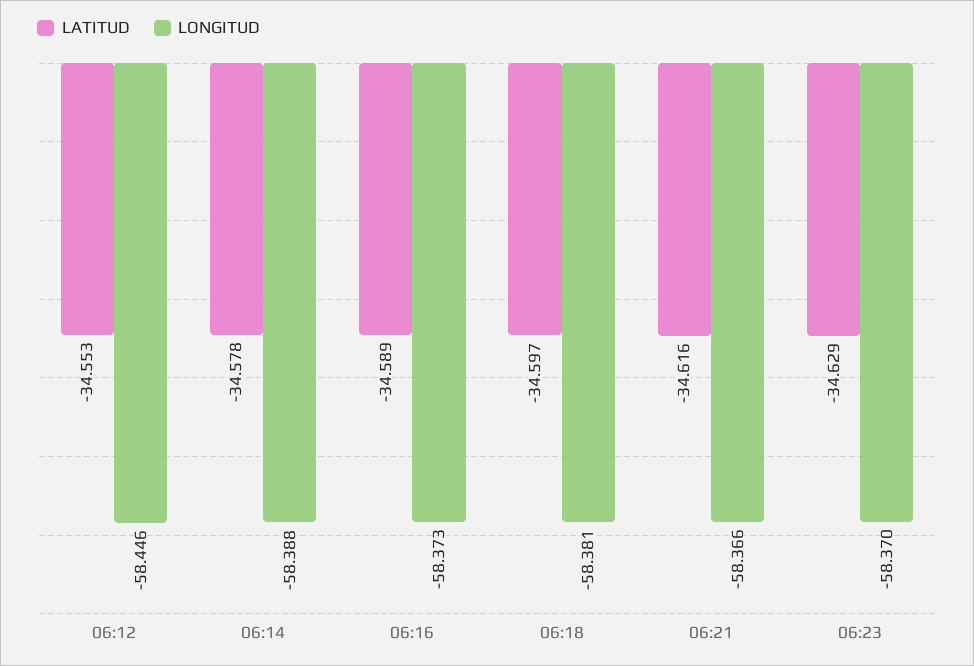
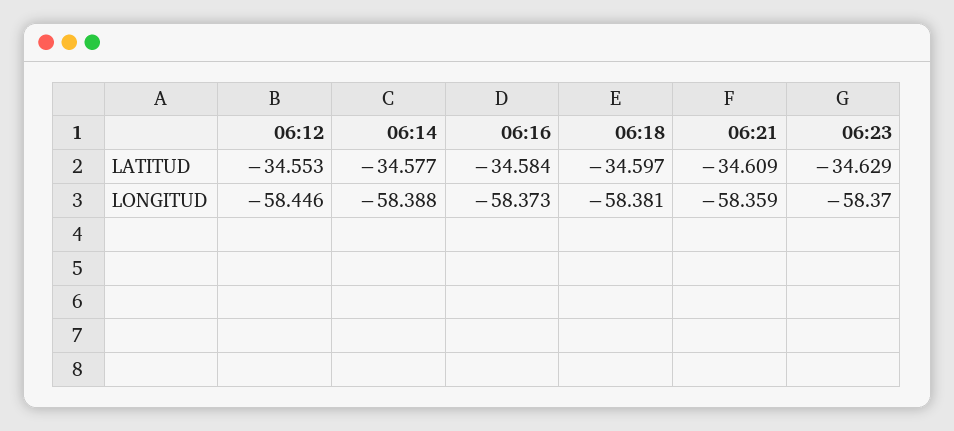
LATITUD, 06:14: -34.578 -> -34.577
LATITUD, 06:16: -34.589 -> -34.584
LATITUD, 06:21: -34.616 -> -34.609
LONGITUD, 06:21: -58.366 -> -58.359

